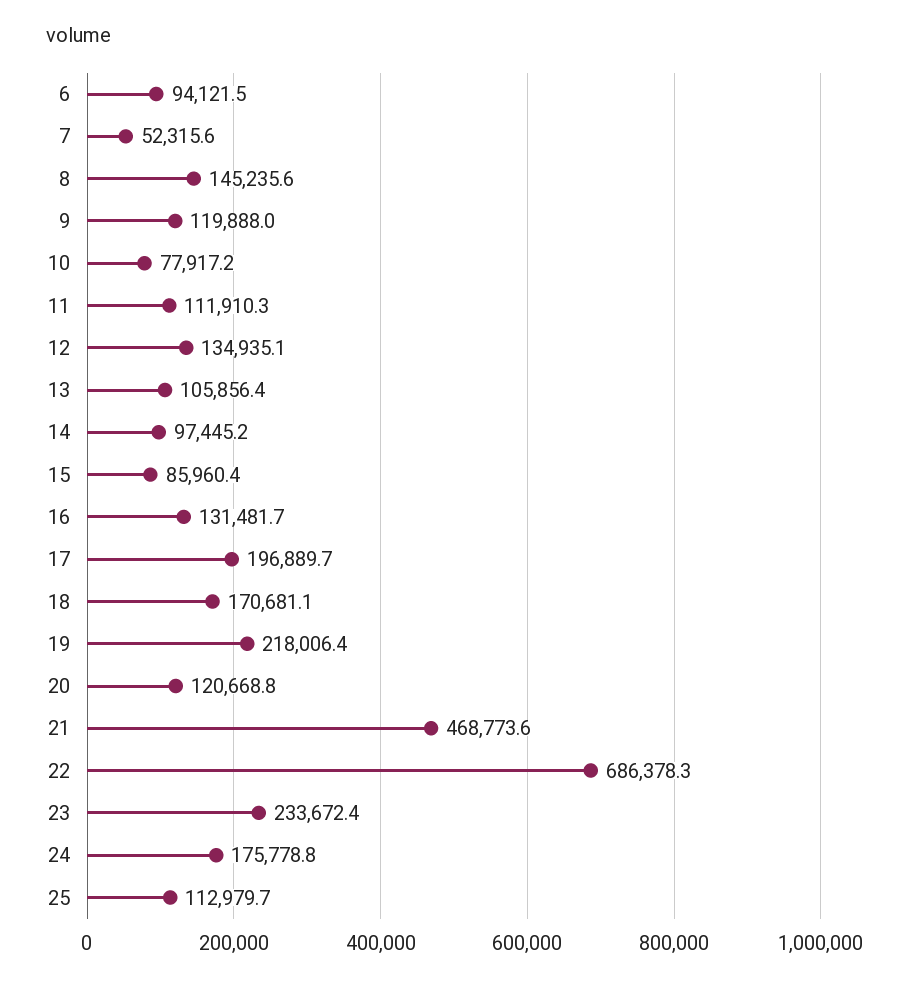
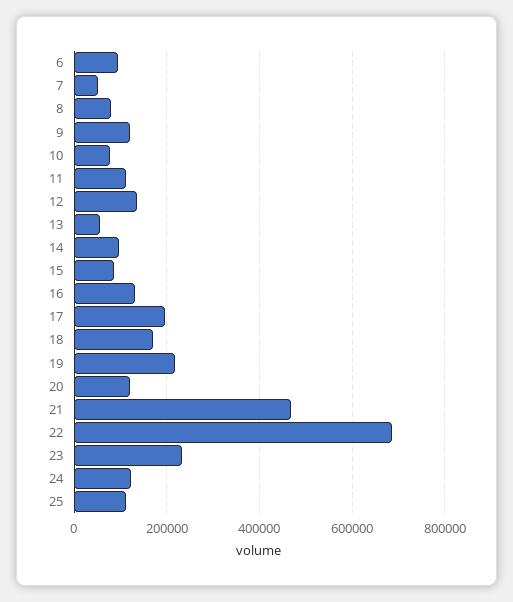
8: 145235.6 -> 80000
13: 105856.4 -> 60000
24: 175778.8 -> 120000

